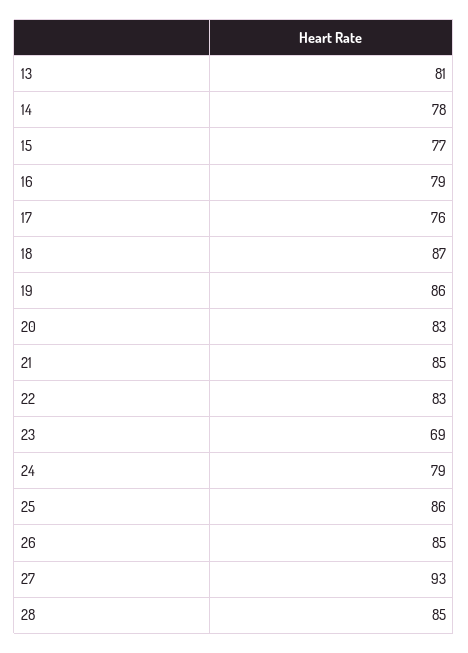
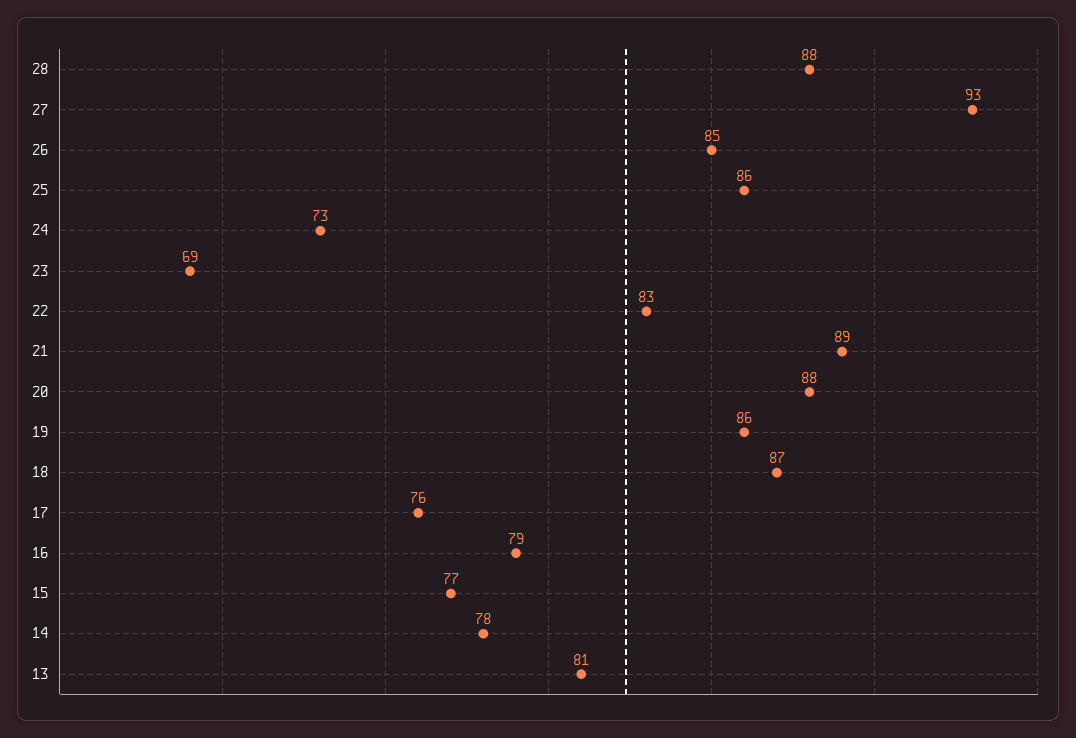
20: 83 -> 88
21: 85 -> 89
24: 79 -> 73
28: 85 -> 88

